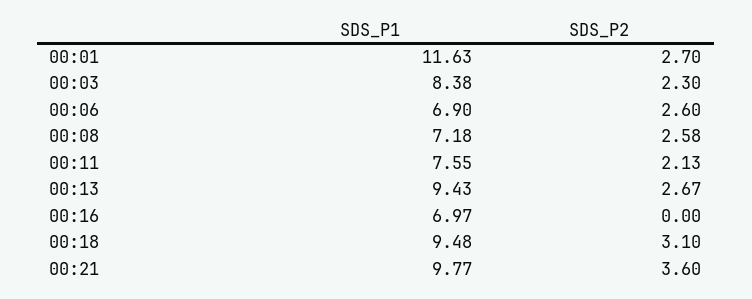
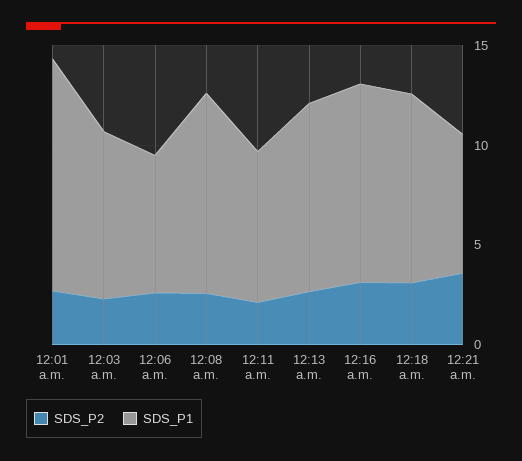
SDS_P1, 00:08: 7.18 -> 10
SDS_P1, 00:16: 6.97 -> 10
SDS_P2, 00:16: 0 -> 3
SDS_P1, 00:21: 9.77 -> 7

